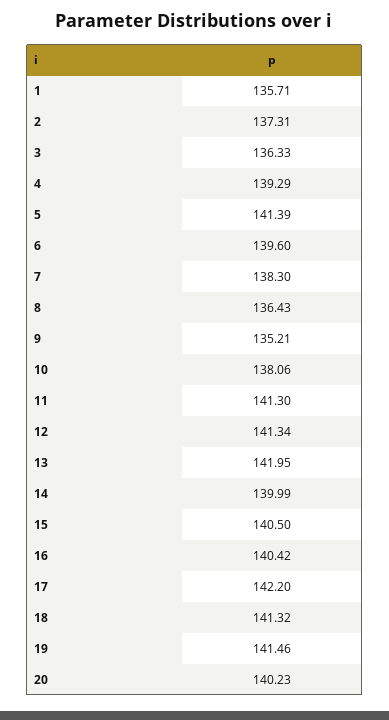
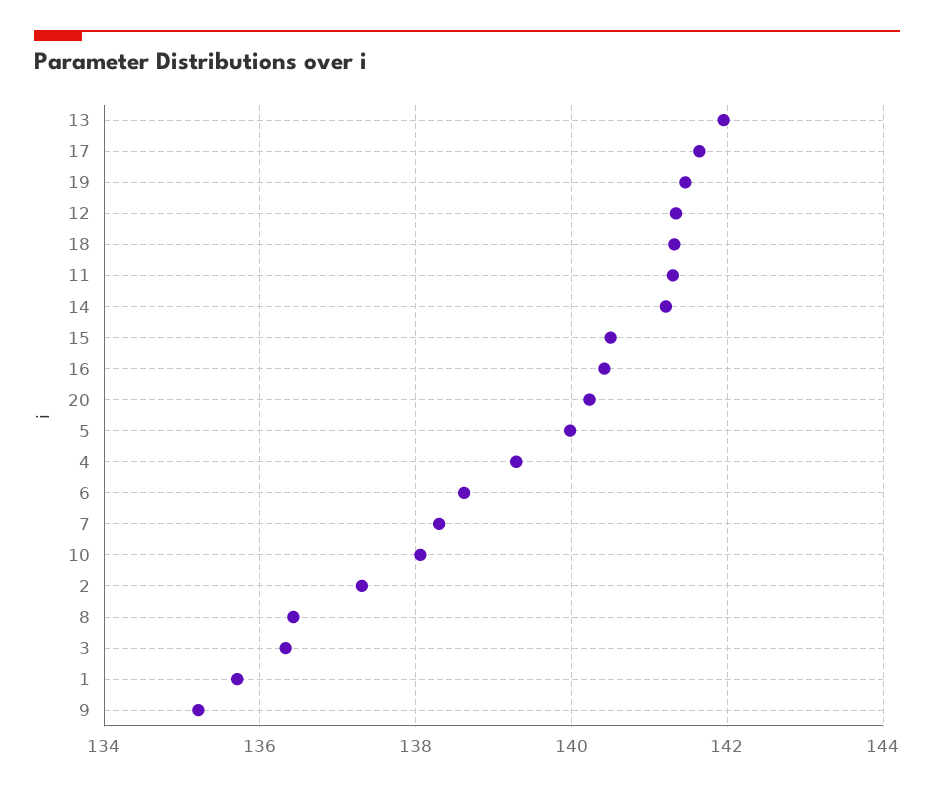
5: 141.39 -> 140
6: 139.6 -> 138.6
14: 139.99 -> 141.2
17: 142.2 -> 141.6

